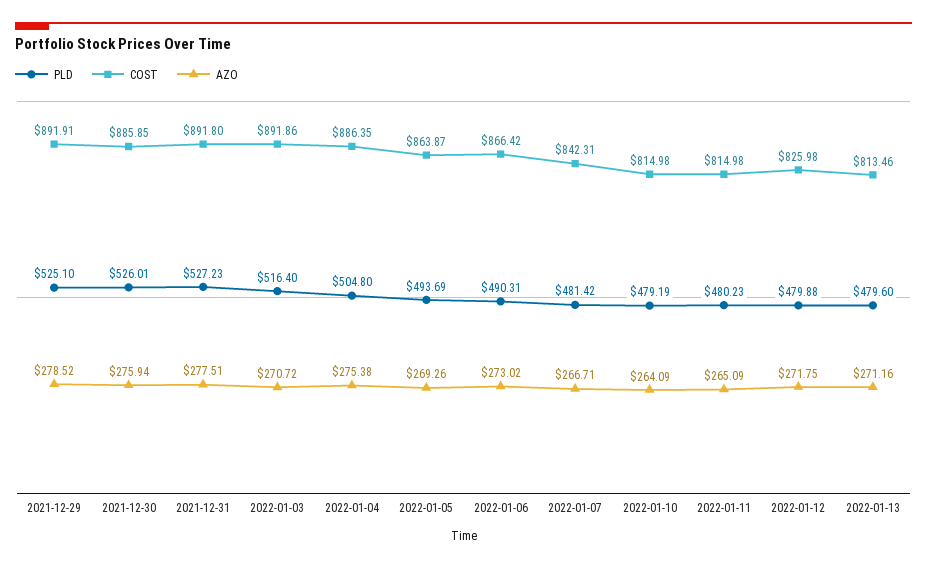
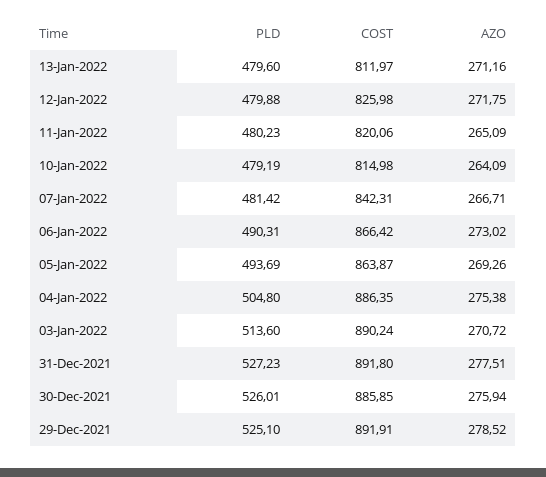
PLD, 2022-01-03: 516.4 -> 513.6
COST, 2022-01-03: 891.86 -> 890.24
COST, 2022-01-11: 814.98 -> 820.06
COST, 2022-01-13: 813.46 -> 811.97

